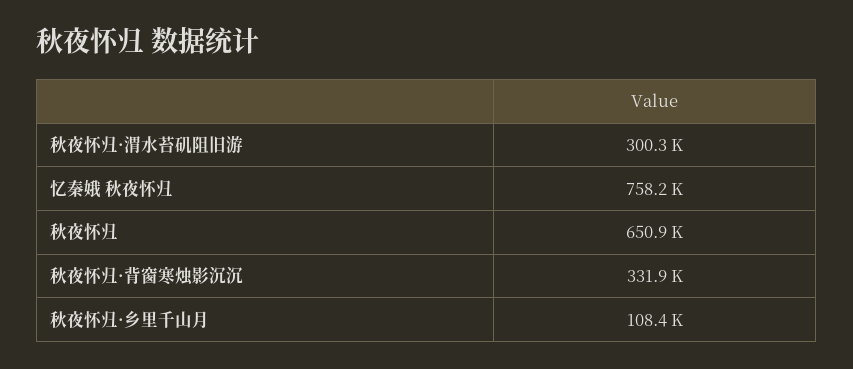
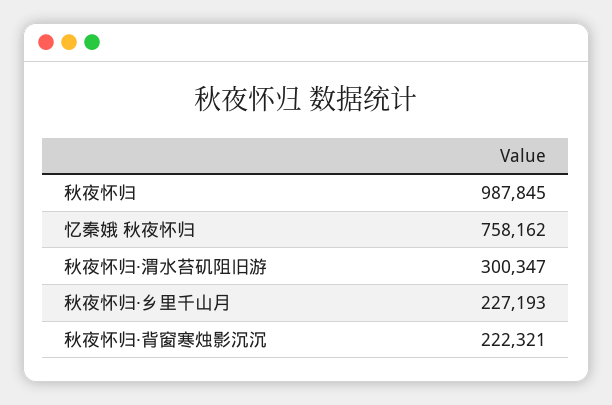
秋夜怀归: 650900 -> 987845
秋夜怀归·背窗寒烛影沉沉: 331900 -> 222321
秋夜怀归·乡里千山月: 108400 -> 227193

